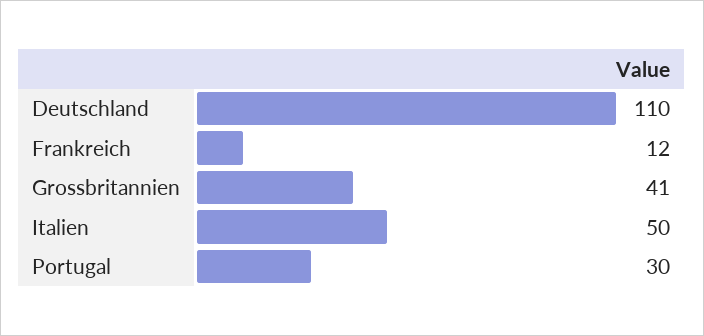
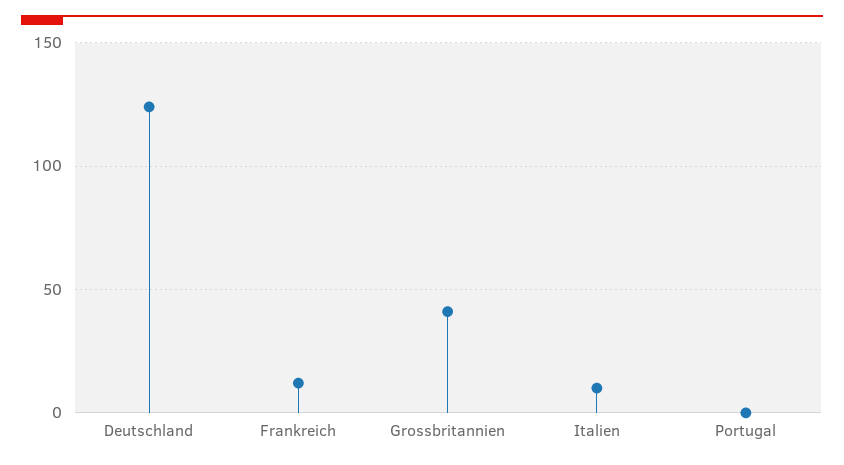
Deutschland: 110 -> 125
Italien: 50 -> 10
Portugal: 30 -> 0

